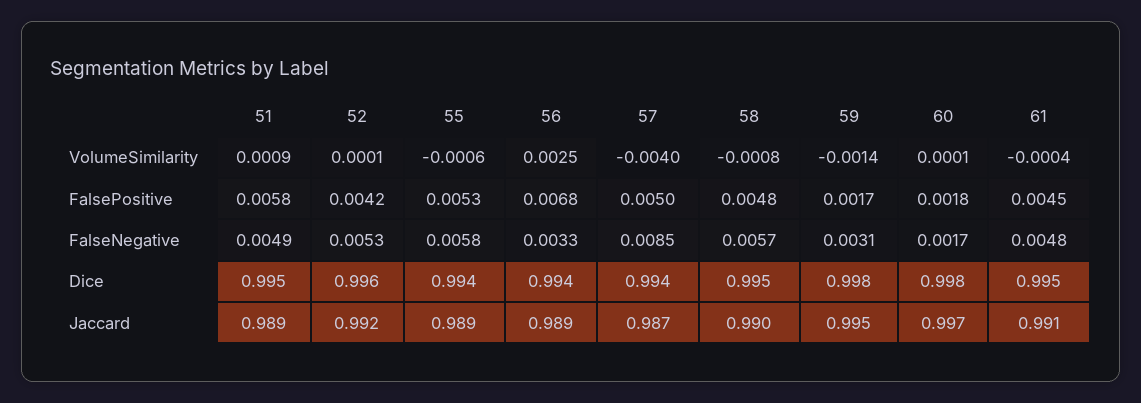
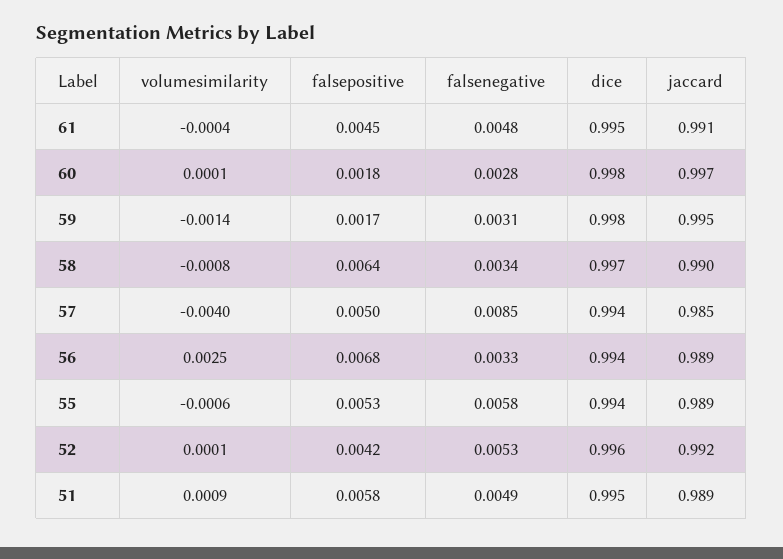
58, FalsePositive: 0.0048 -> 0.0064
58, FalseNegative: 0.0057 -> 0.0034
60, FalseNegative: 0.0017 -> 0.0028
58, Dice: 0.995 -> 0.997
57, Jaccard: 0.987 -> 0.985

